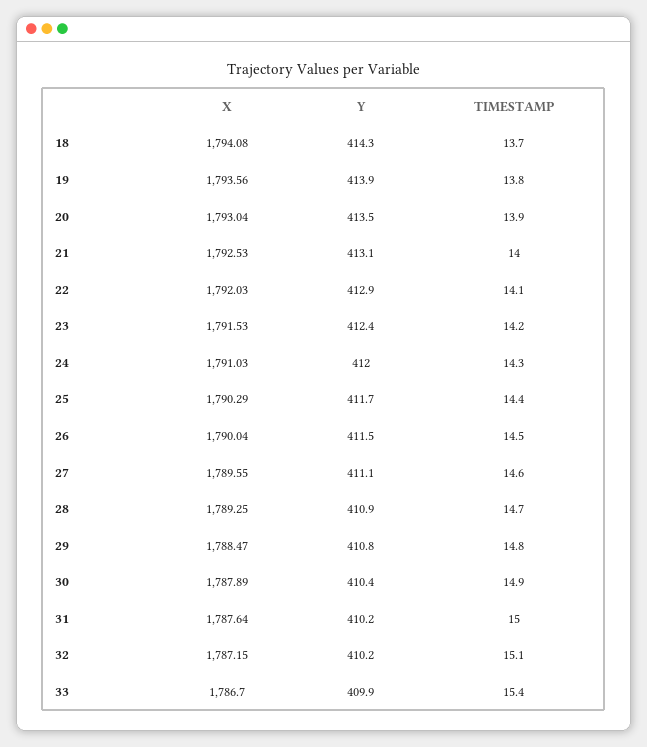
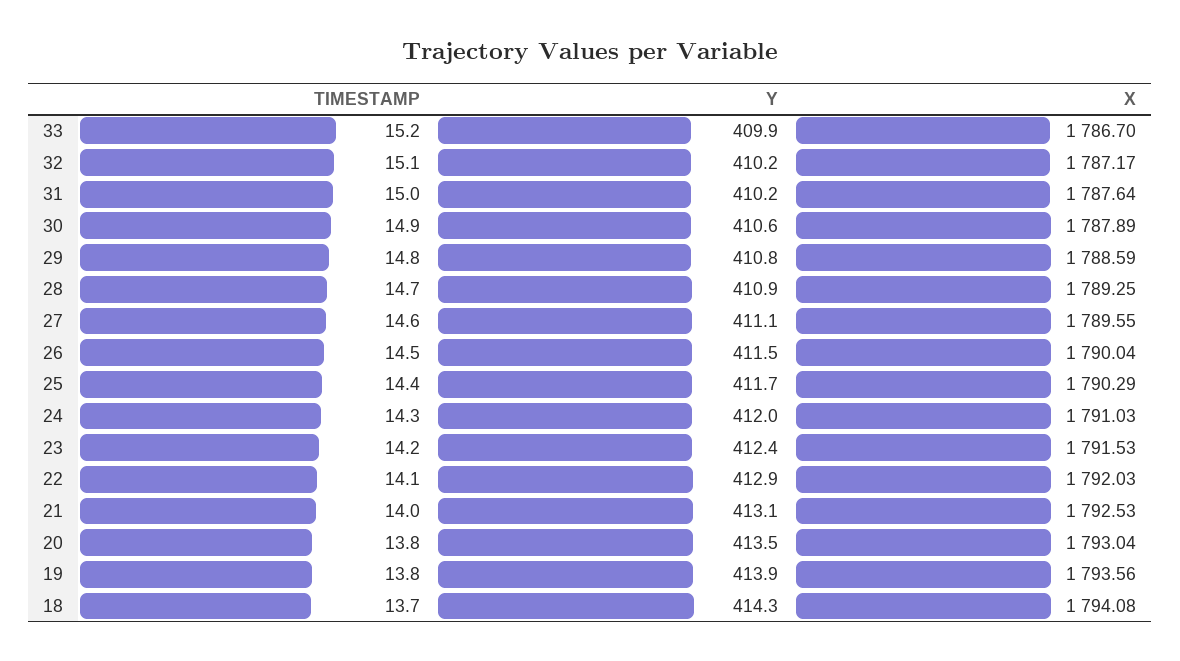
TIMESTAMP, 20: 13.9 -> 13.8
X, 29: 1788.47 -> 1788.59
Y, 30: 410.4 -> 410.6
X, 32: 1787.15 -> 1787.17
TIMESTAMP, 33: 15.4 -> 15.2

